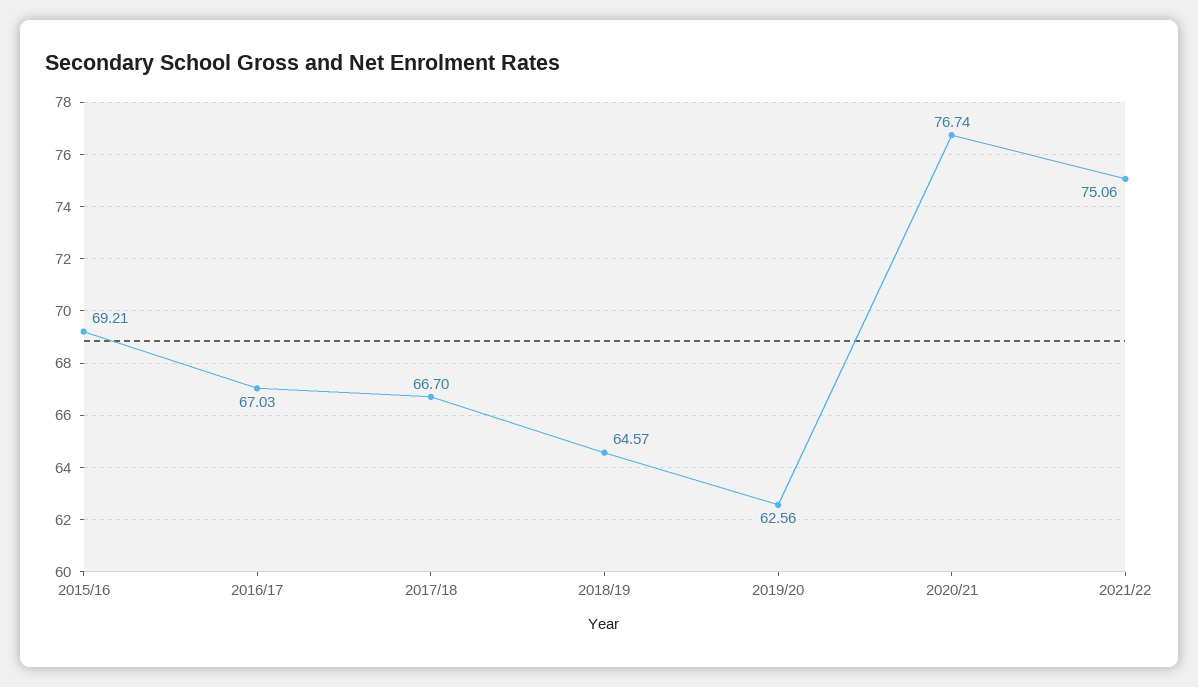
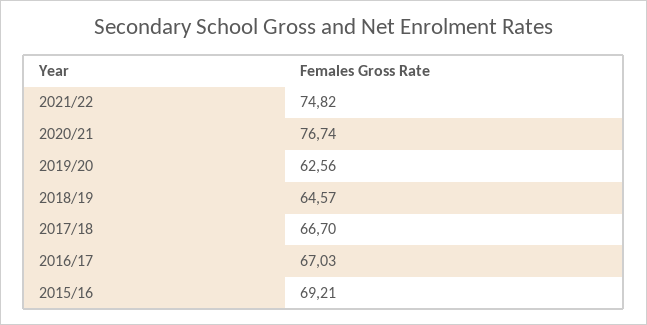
2021/22: 75.06 -> 74.82

